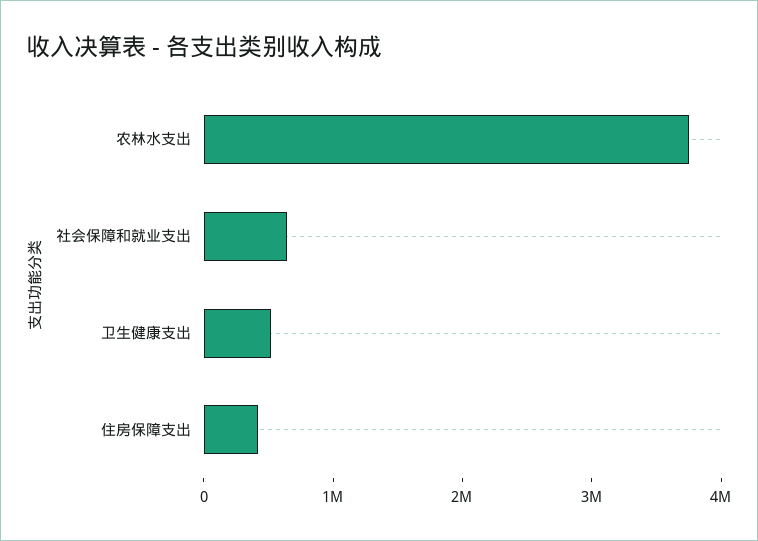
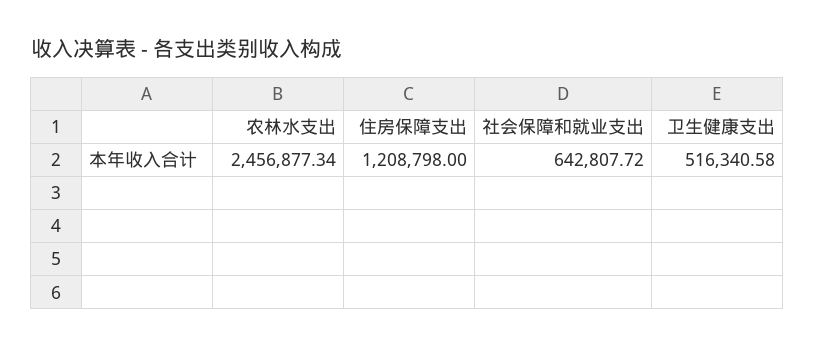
农林水支出: 3800000 -> 2456877.34
住房保障支出: 400000 -> 1208798

